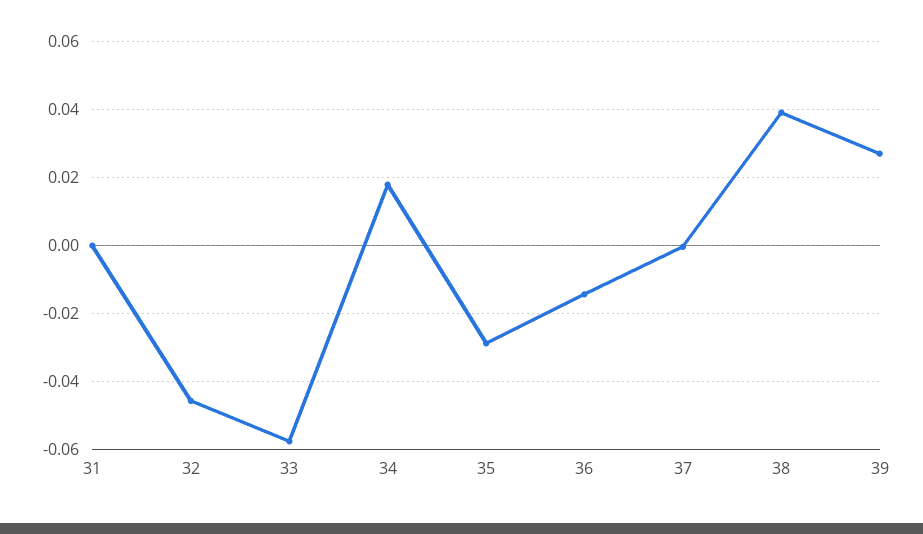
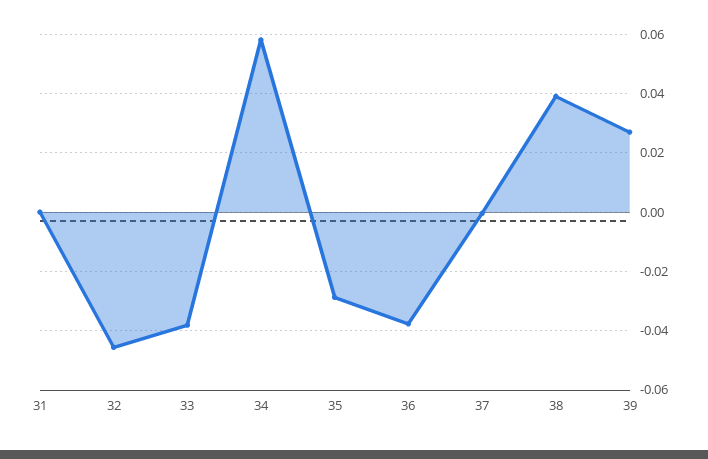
33: -0.058 -> -0.0375
34: 0.018 -> 0.0575
36: -0.014 -> -0.0375

